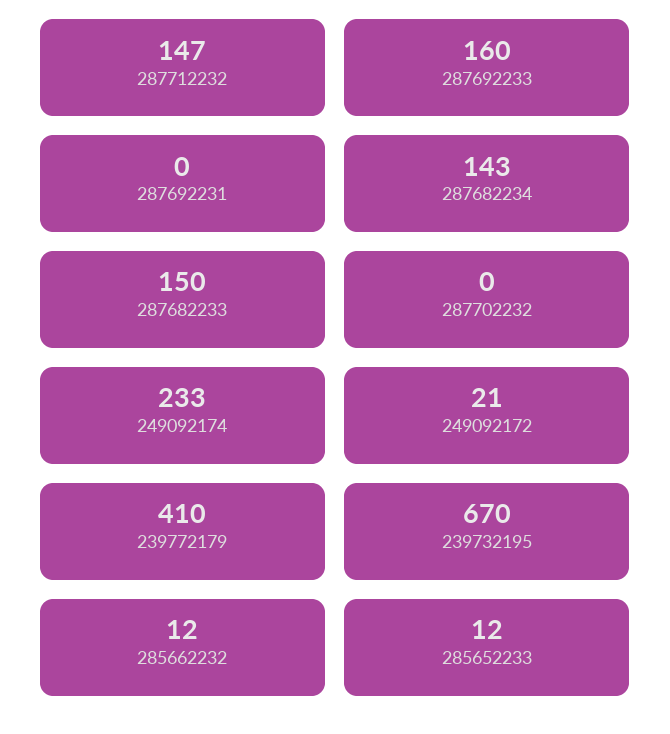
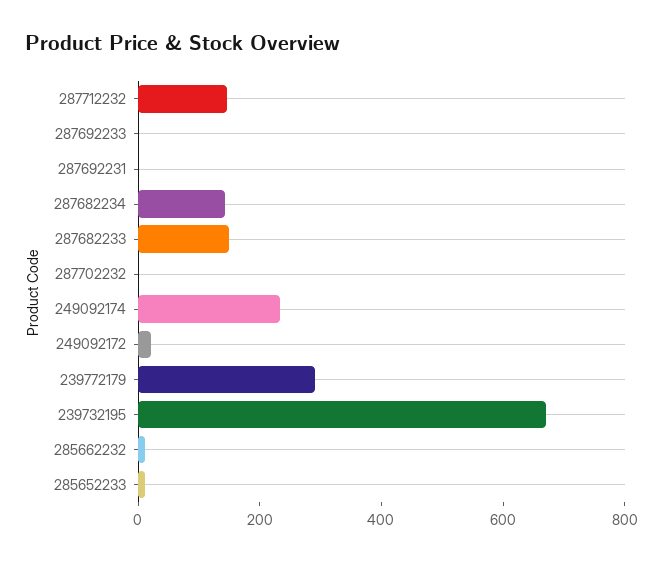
287692233: 160 -> 0
239772179: 410 -> 300

